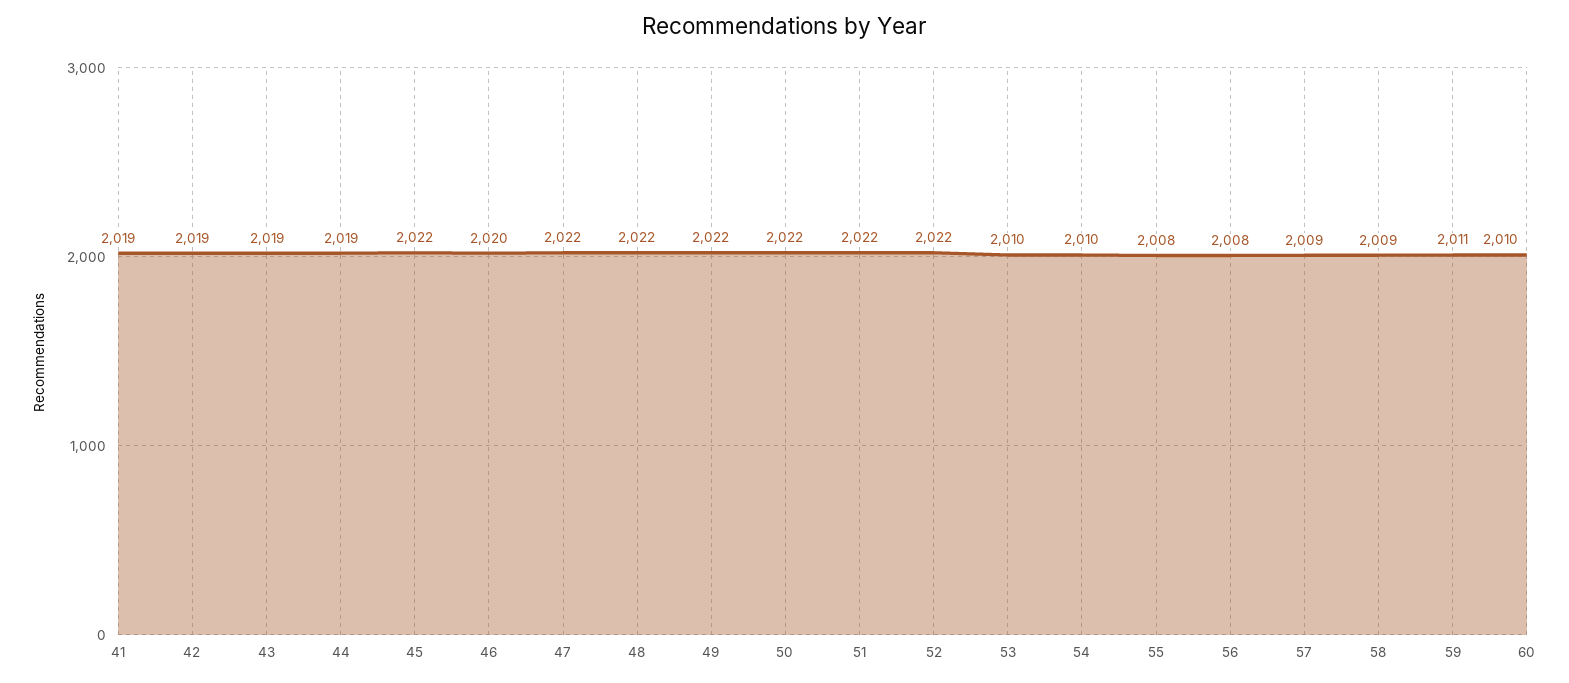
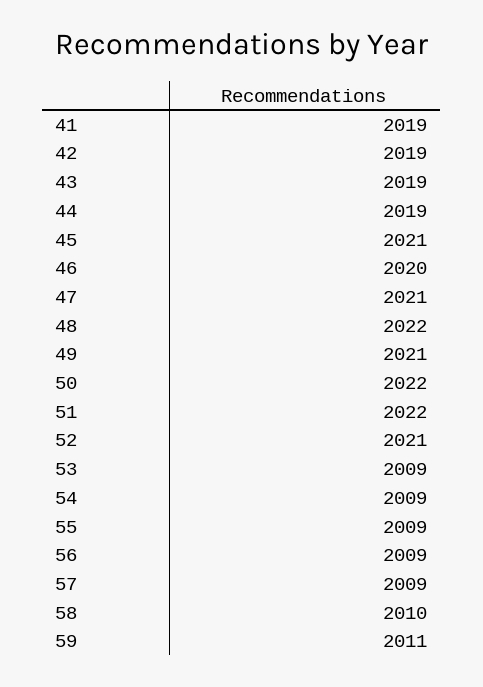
45: 2022 -> 2021
47: 2022 -> 2021
49: 2022 -> 2021
52: 2022 -> 2021
53: 2010 -> 2009
54: 2010 -> 2009
55: 2008 -> 2009
56: 2008 -> 2009
58: 2009 -> 2010
60: 2010 -> none

